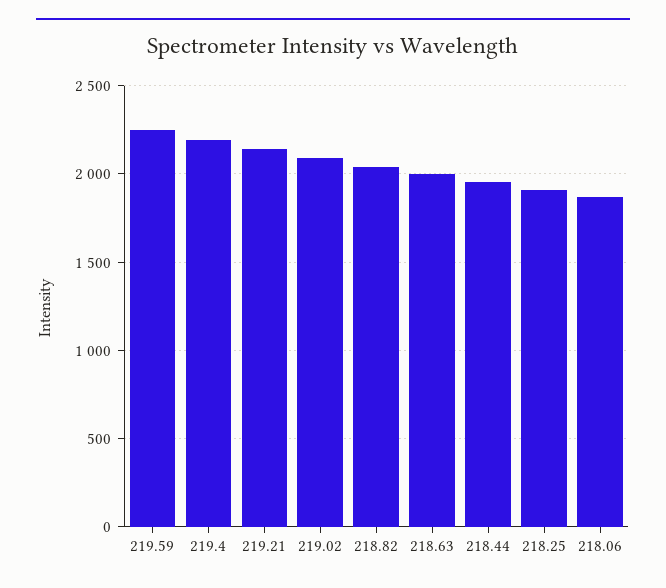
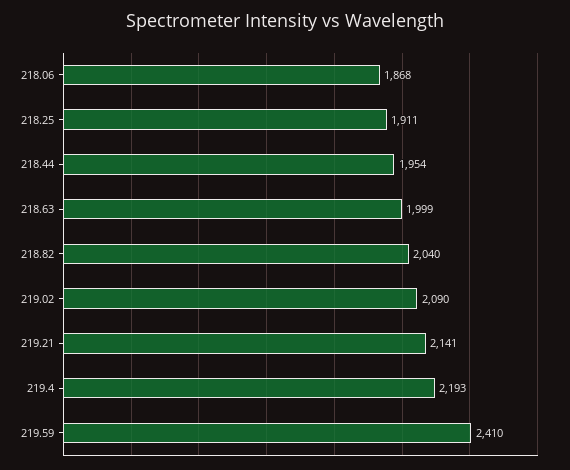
219.59: 2250 -> 2410

